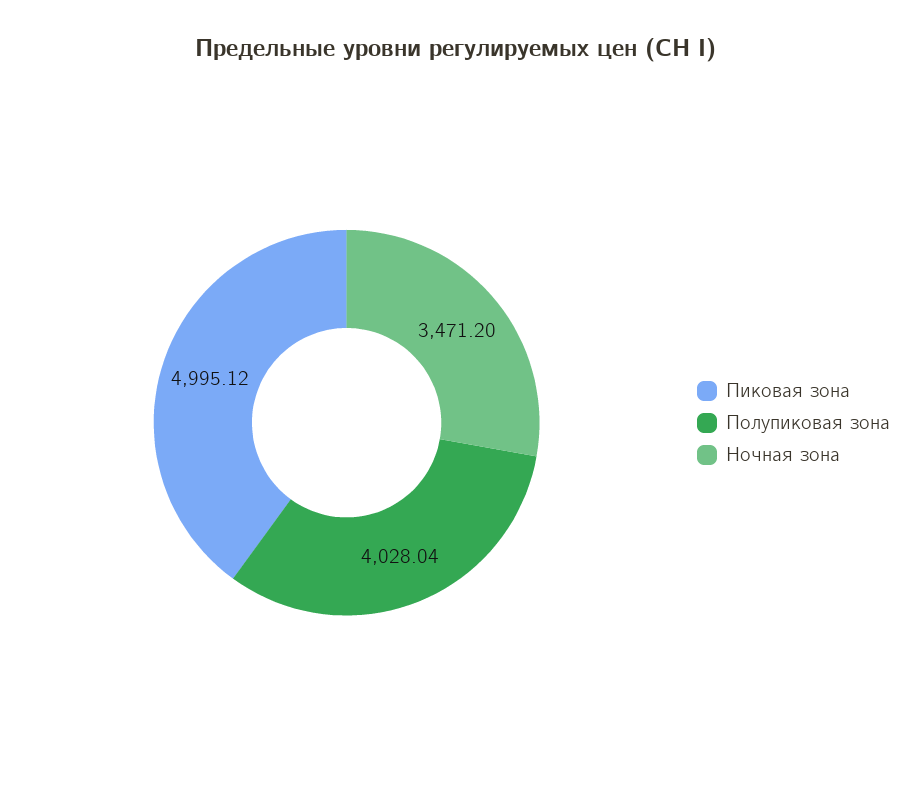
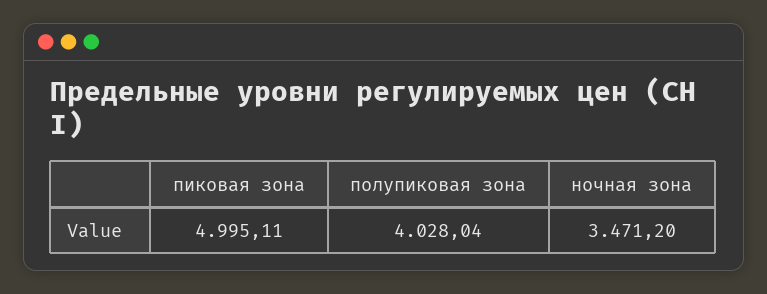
Пиковая зона: 4995.12 -> 4995.11

